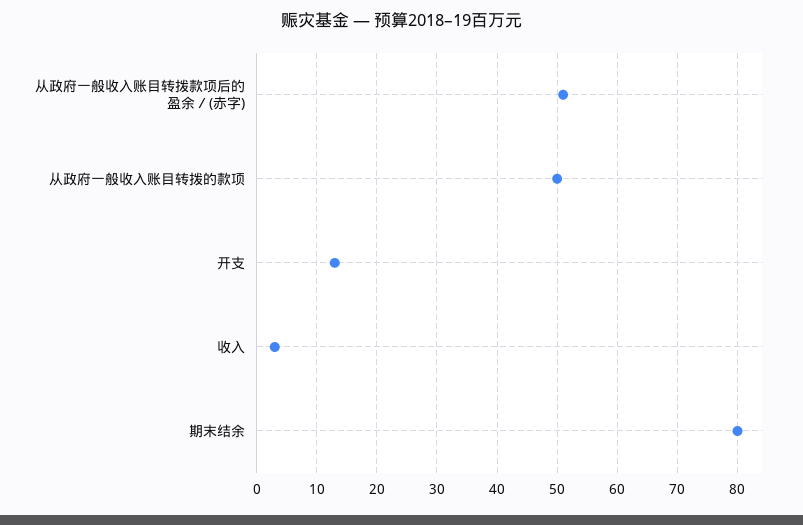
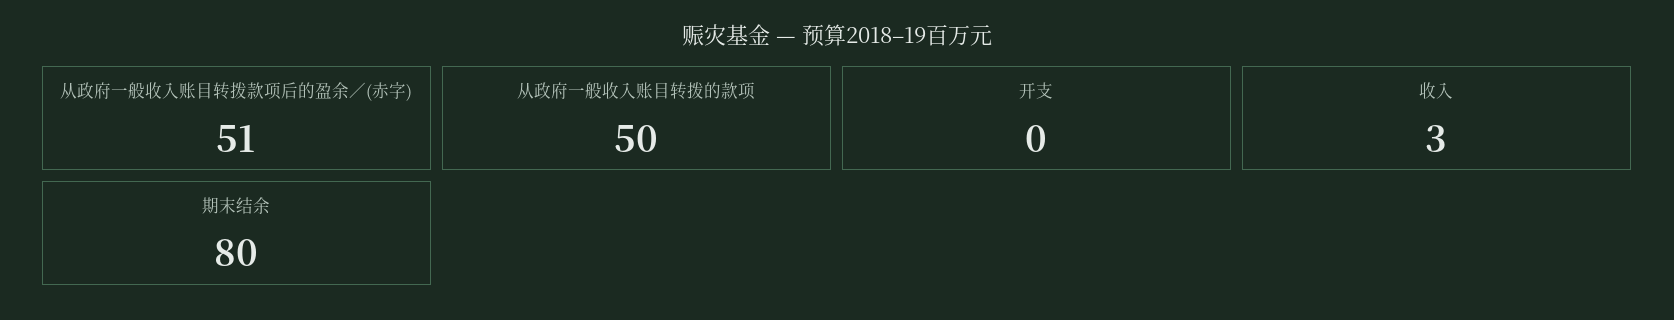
开支: 13 -> 0

